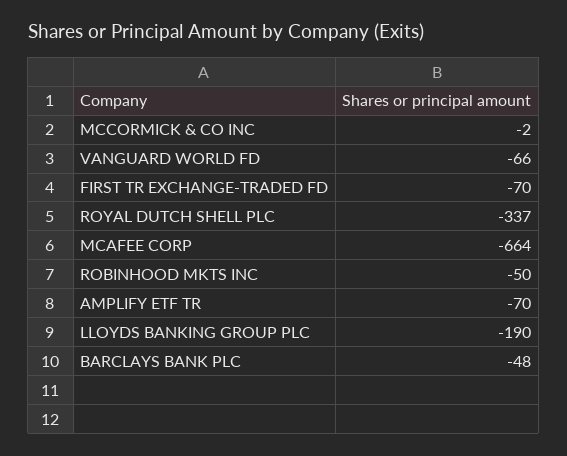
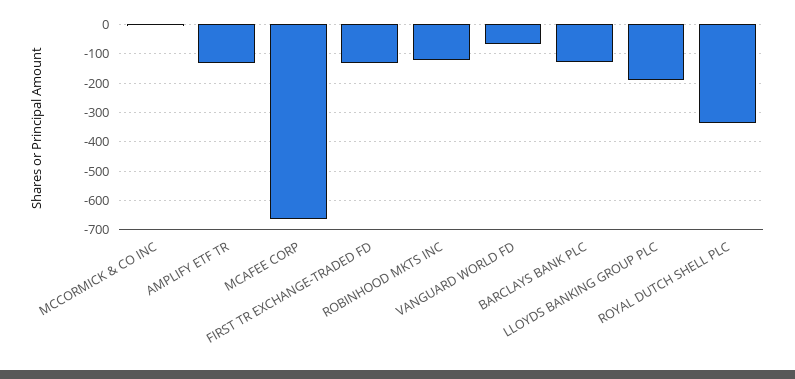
FIRST TR EXCHANGE-TRADED FD: -70 -> -125
ROBINHOOD MKTS INC: -50 -> -125
AMPLIFY ETF TR: -70 -> -125
BARCLAYS BANK PLC: -48 -> -125

